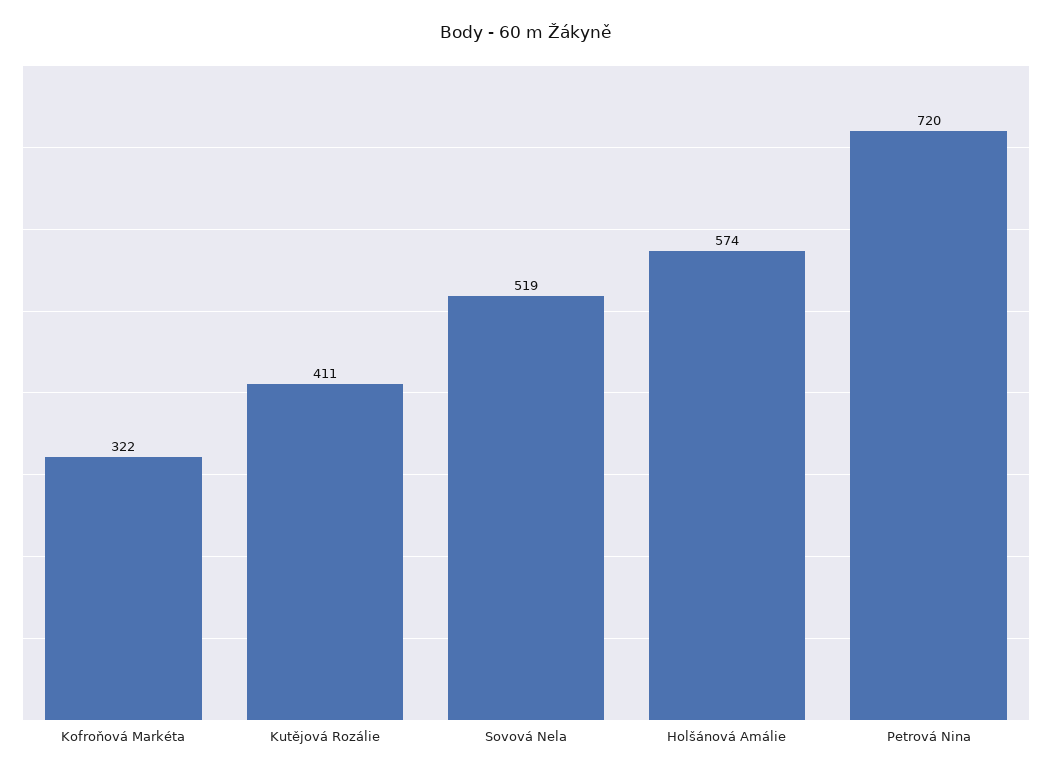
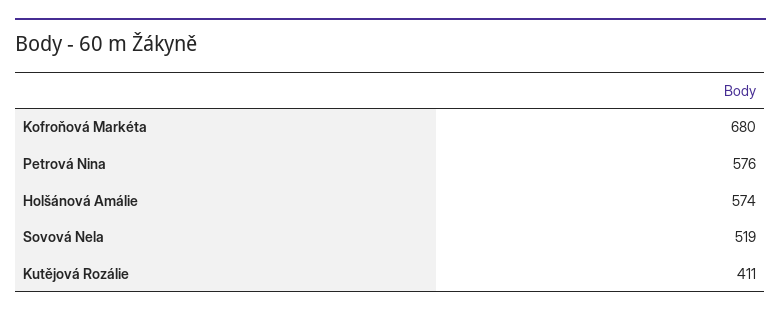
Kofroňová Markéta: 322 -> 680
Petrová Nina: 720 -> 576

